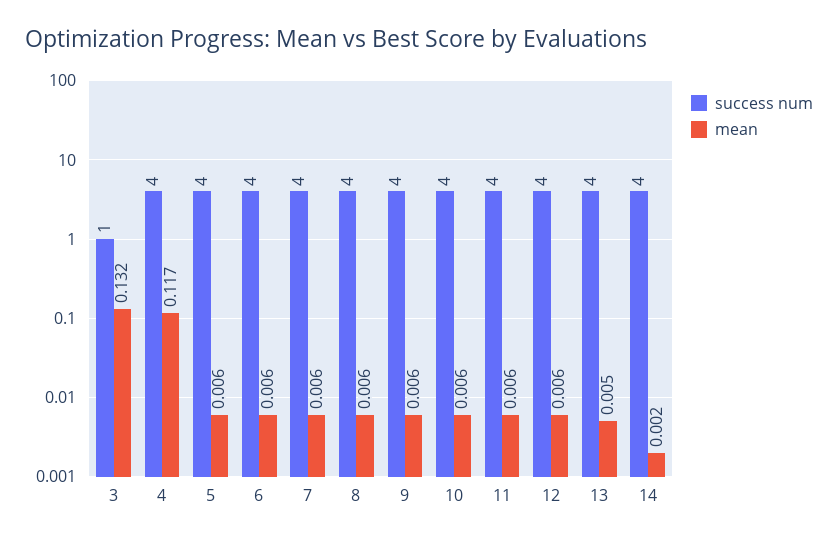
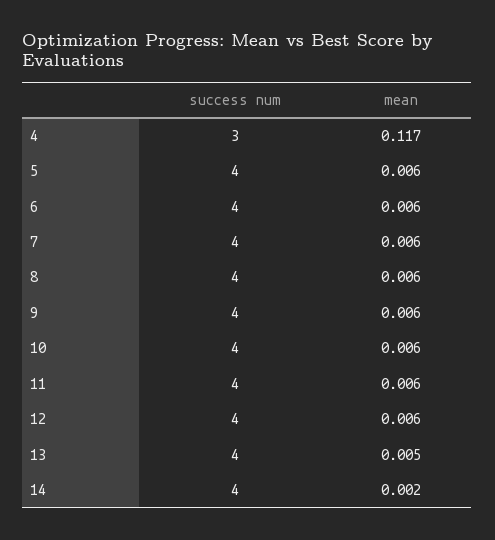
success num, 3: 1 -> none
mean, 3: 0.132 -> none
success num, 4: 4 -> 3

